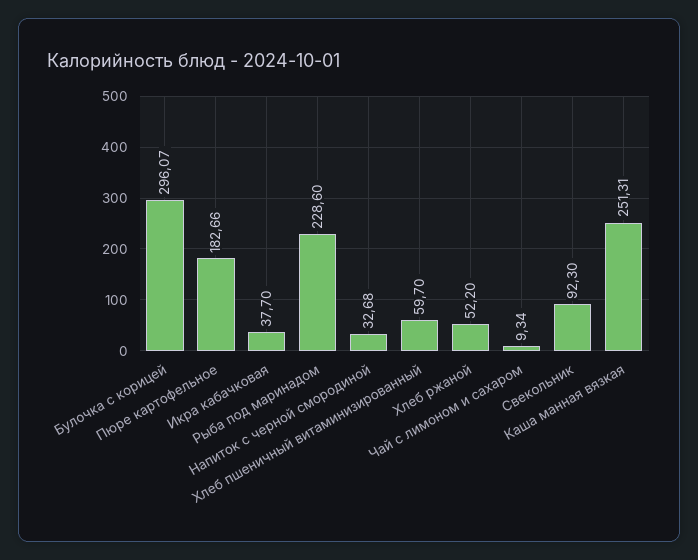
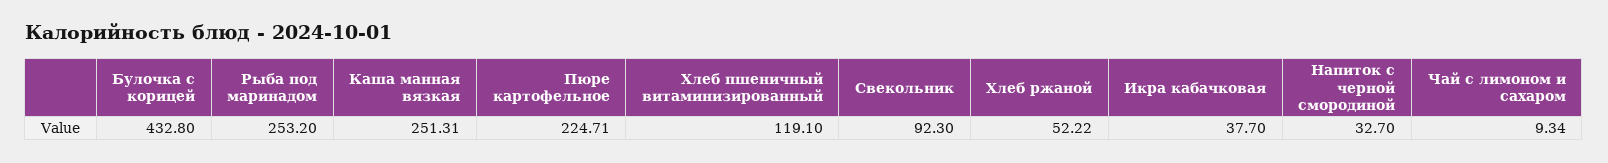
Булочка с корицей: 296.07 -> 432.8
Пюре картофельное: 182.66 -> 224.71
Рыба под маринадом: 228.6 -> 253.2
Напиток с черной смородиной: 32.68 -> 32.7
Хлеб пшеничный витаминизированный: 59.7 -> 119.1
Хлеб ржаной: 52.2 -> 52.22

